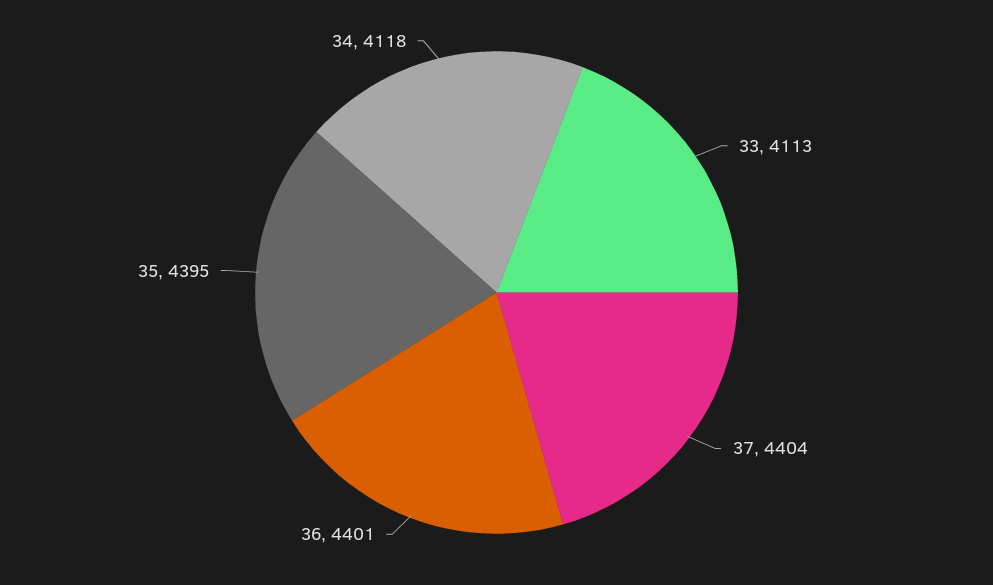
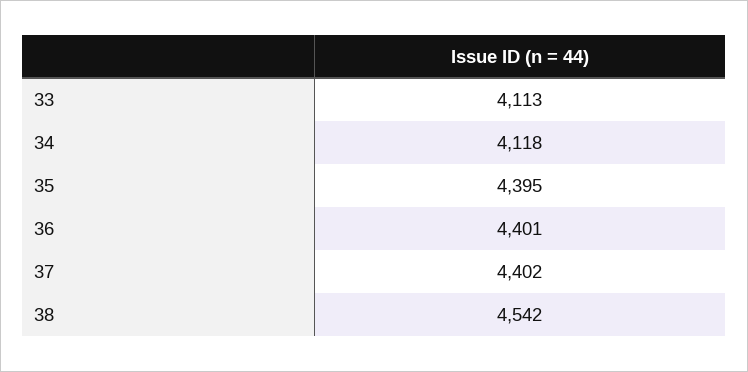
37: 4404 -> 4402
38: none -> 4542

